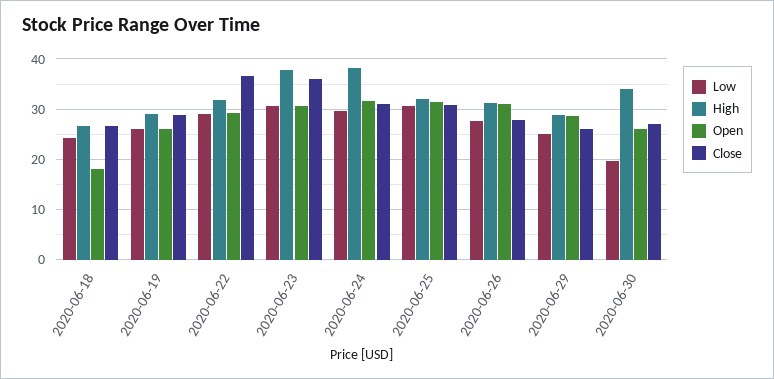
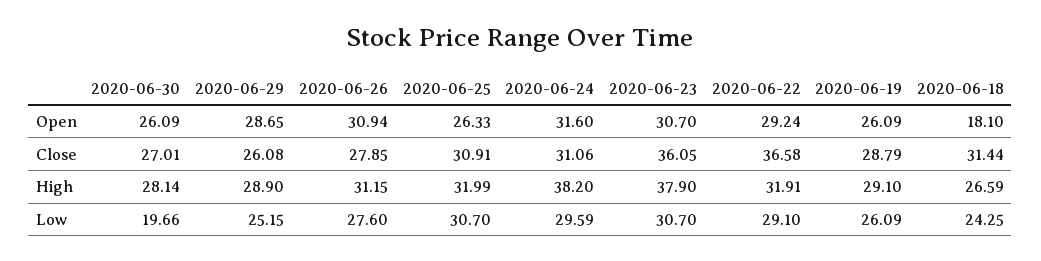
Close, 2020-06-18: 26 -> 31.44
Open, 2020-06-25: 32 -> 26.33
High, 2020-06-30: 34 -> 28.14

